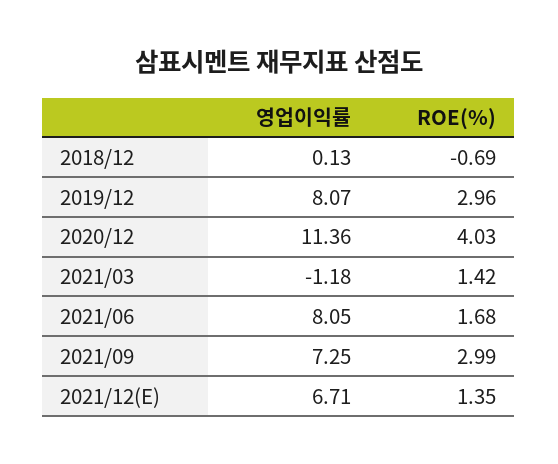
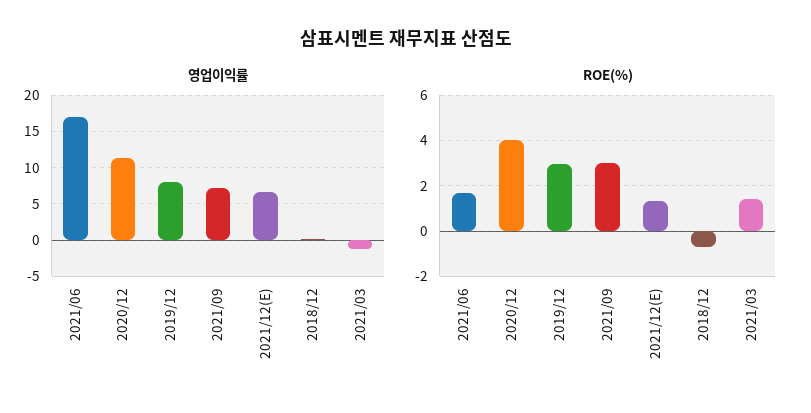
영업이익률, 2021/06: 8.05 -> 17

